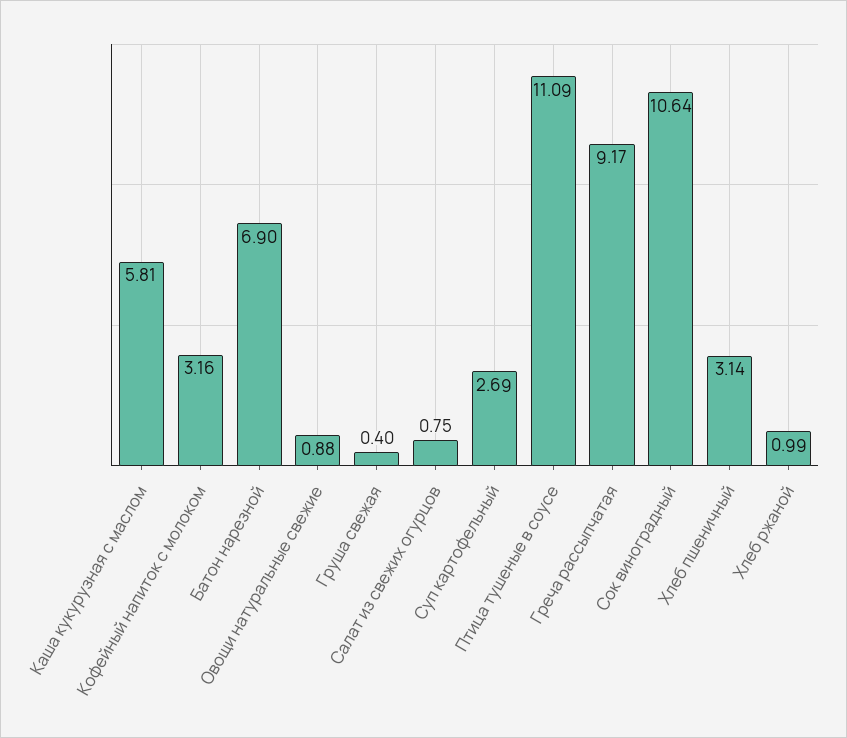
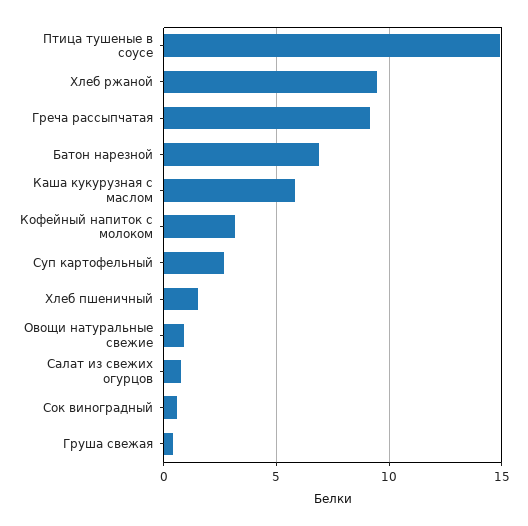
Птица тушеные в соусе: 11.09 -> 15
Сок виноградный: 10.64 -> 0.5
Хлеб пшеничный: 3.14 -> 1.5
Хлеб ржаной: 0.99 -> 9.5

